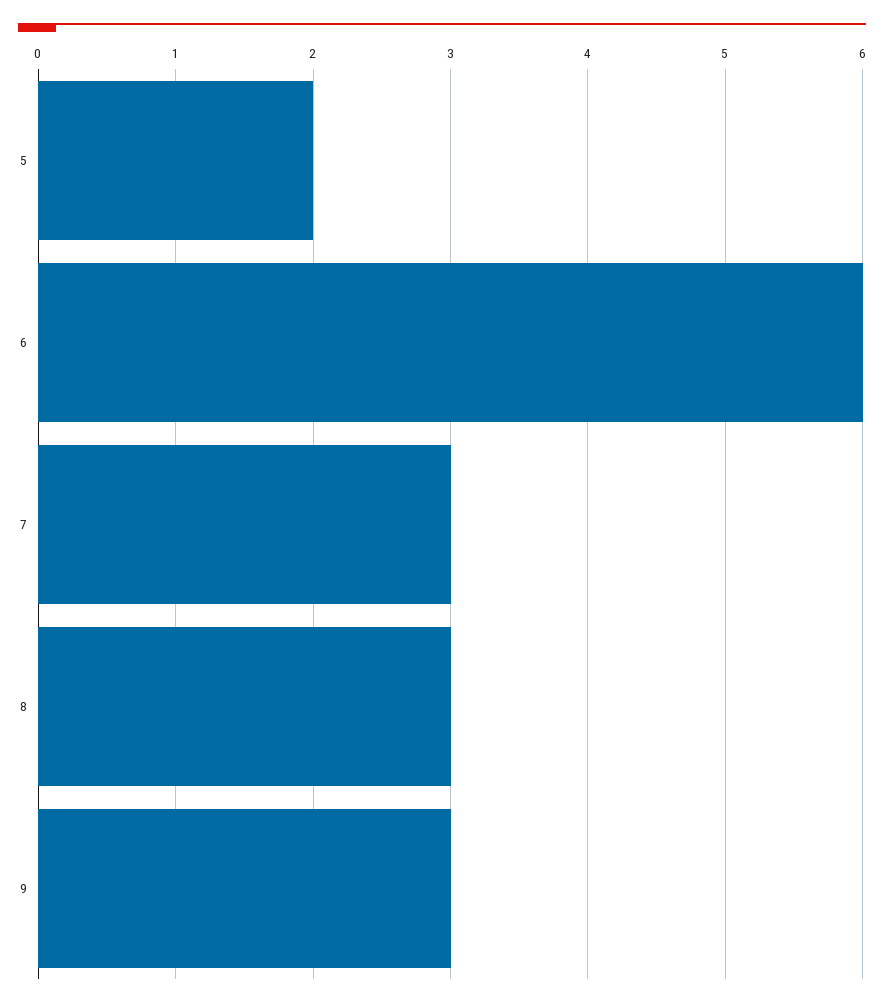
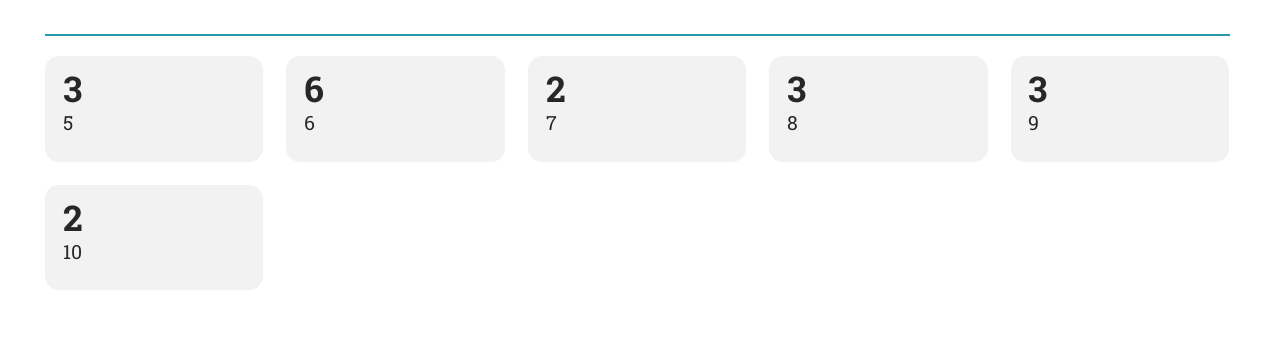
5: 2 -> 3
7: 3 -> 2
10: none -> 2

